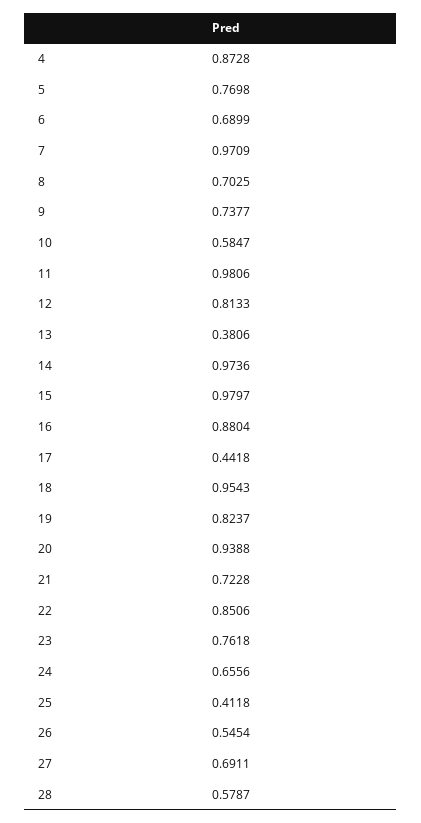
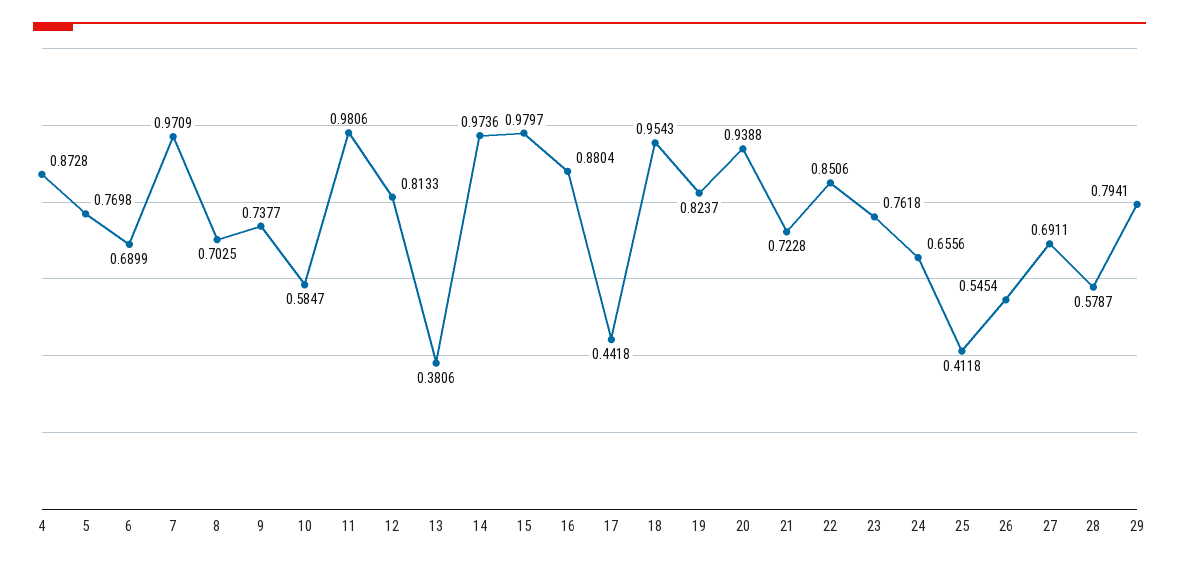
29: none -> 0.7941

